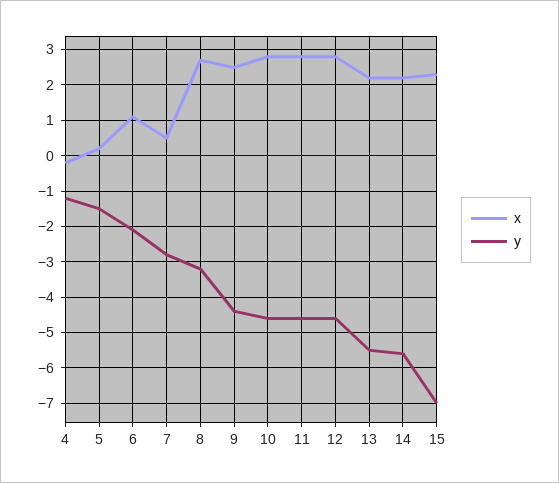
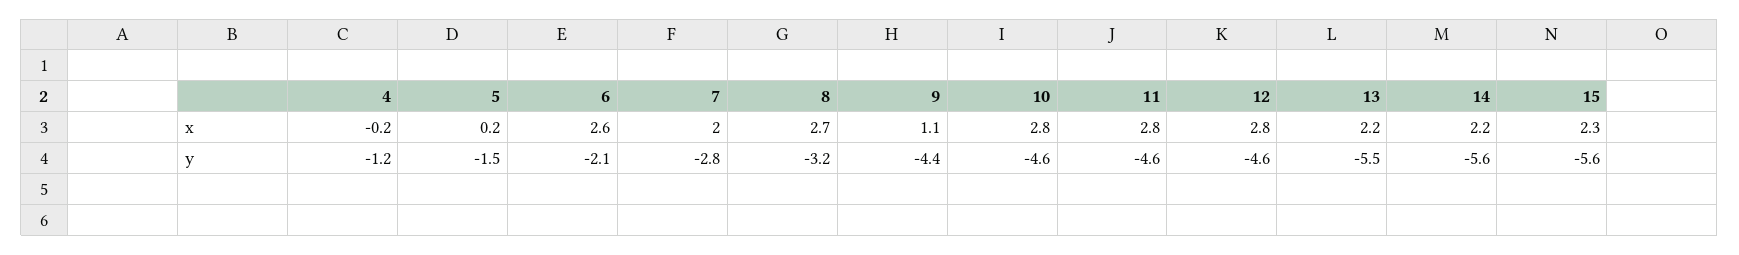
x, 6: 1 -> 2.6
x, 7: 0.5 -> 2
x, 9: 2.5 -> 1.1
y, 15: -7 -> -5.6

